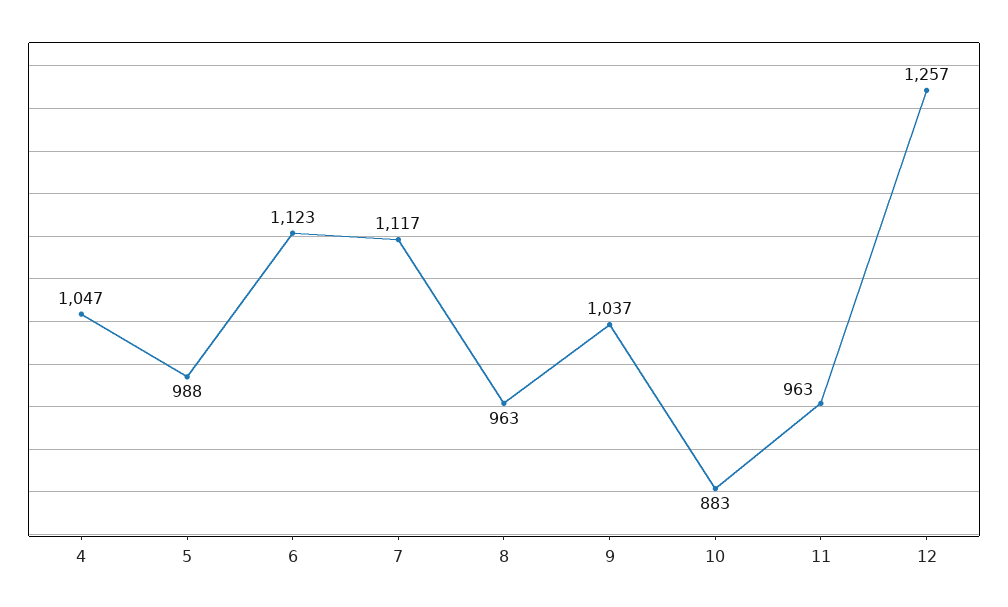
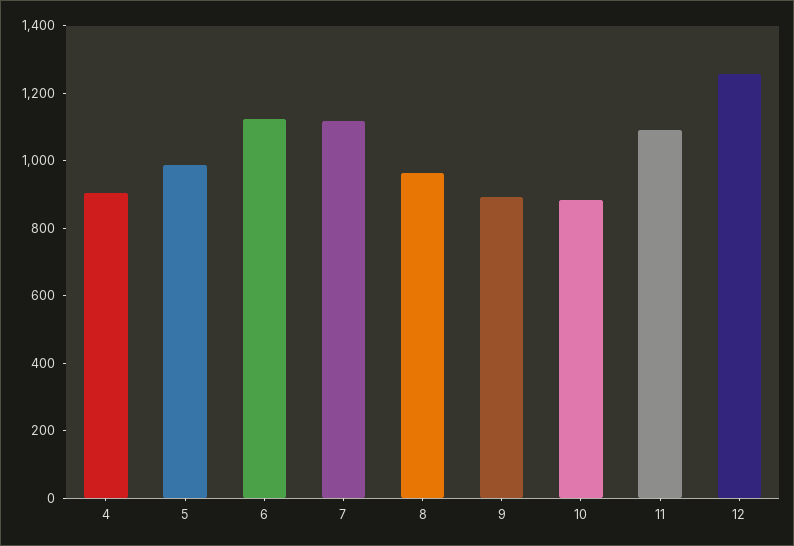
4: 1047 -> 900
9: 1037 -> 900
11: 963 -> 1100

